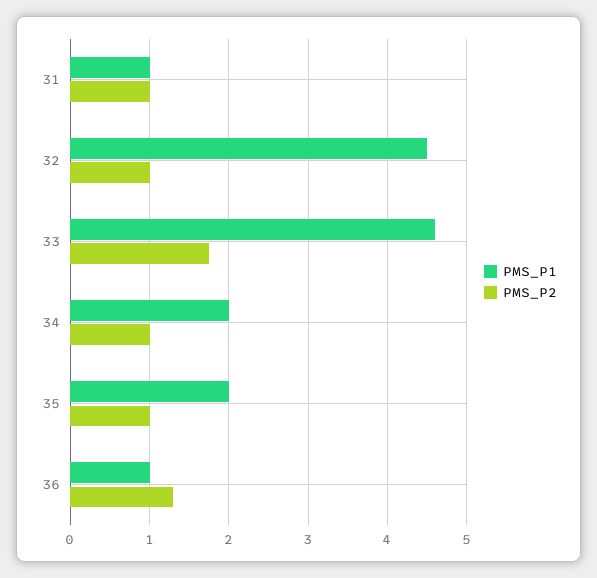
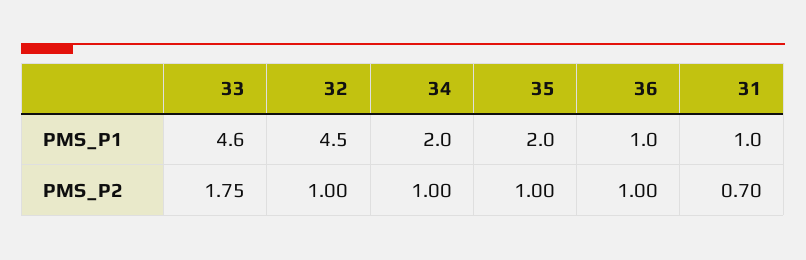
PMS_P2, 31: 1 -> 0.7
PMS_P2, 36: 1.3 -> 1

